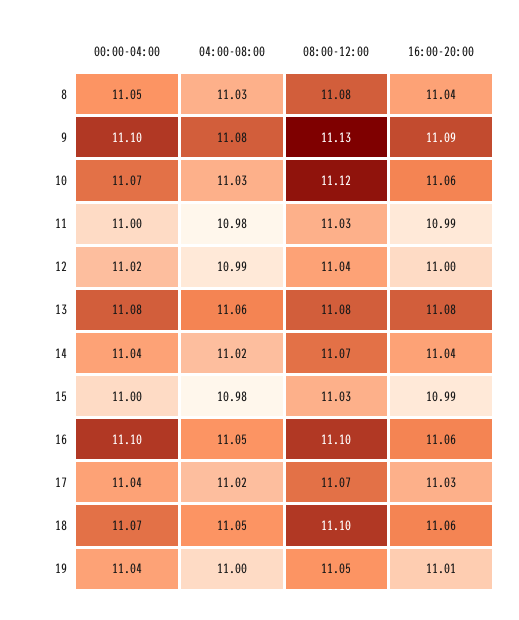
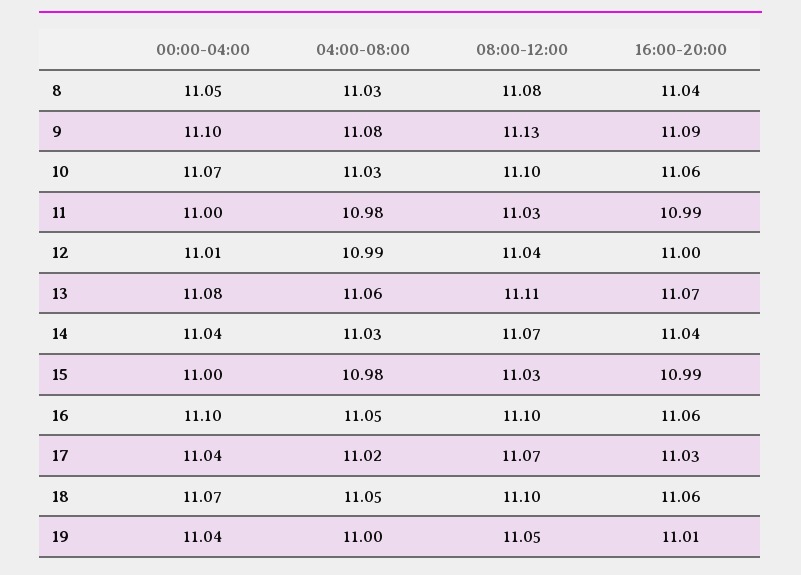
08:00-12:00, 10: 11.12 -> 11.1
00:00-04:00, 12: 11.02 -> 11.01
08:00-12:00, 13: 11.08 -> 11.11
16:00-20:00, 13: 11.08 -> 11.07
04:00-08:00, 14: 11.02 -> 11.03

